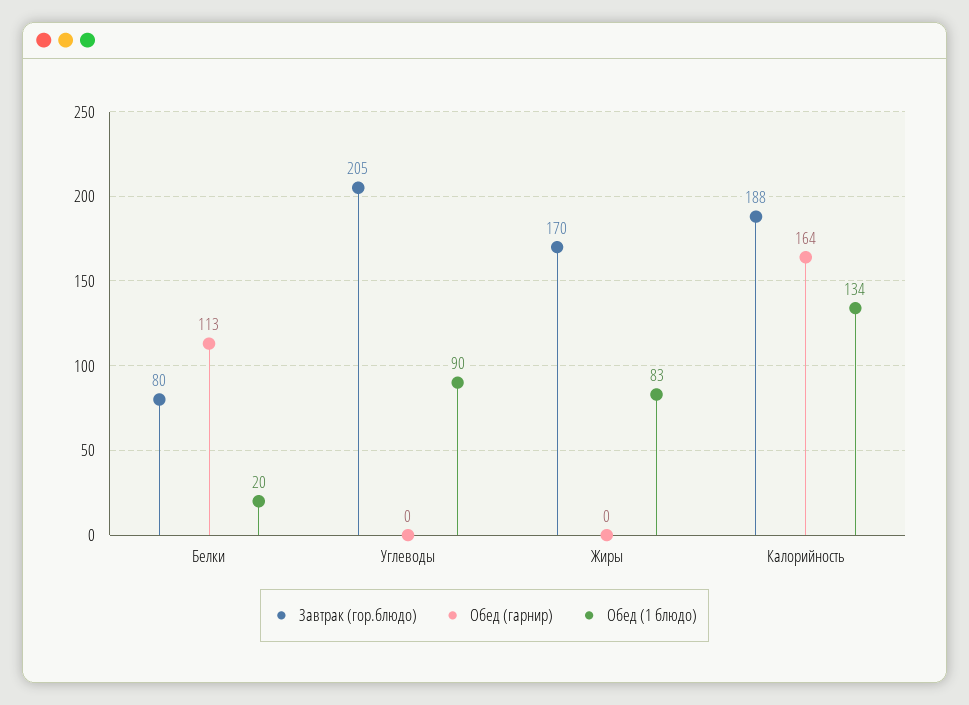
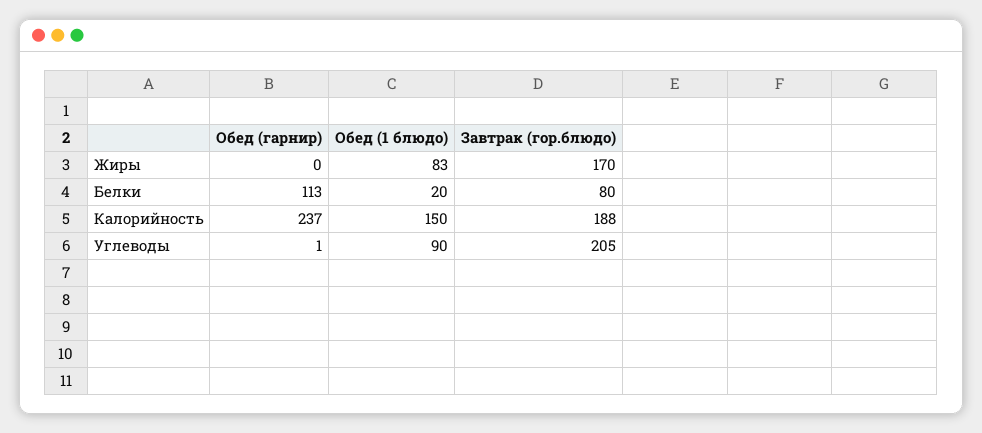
Обед (гарнир), Углеводы: 0 -> 1
Обед (гарнир), Калорийность: 164 -> 237
Обед (1 блюдо), Калорийность: 134 -> 150

